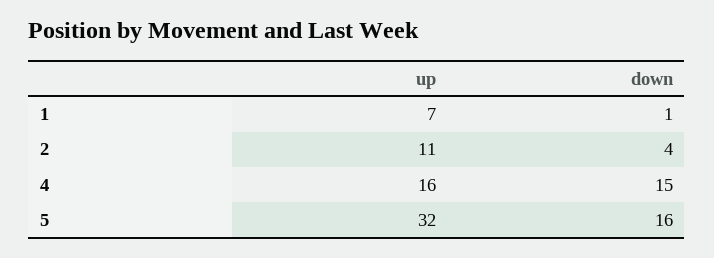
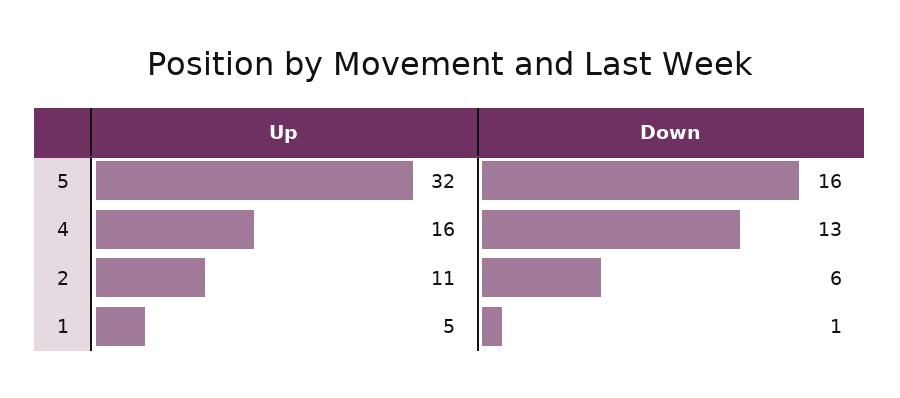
up, 1: 7 -> 5
down, 2: 4 -> 6
down, 4: 15 -> 13

